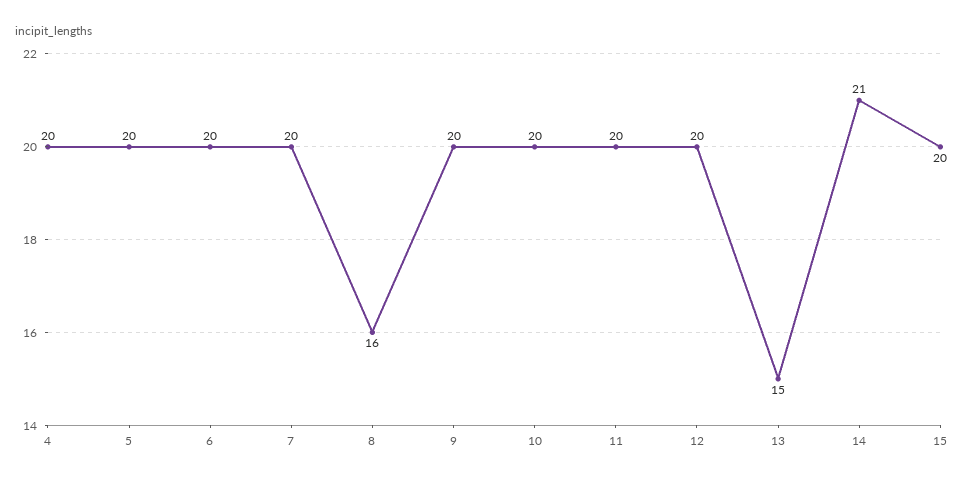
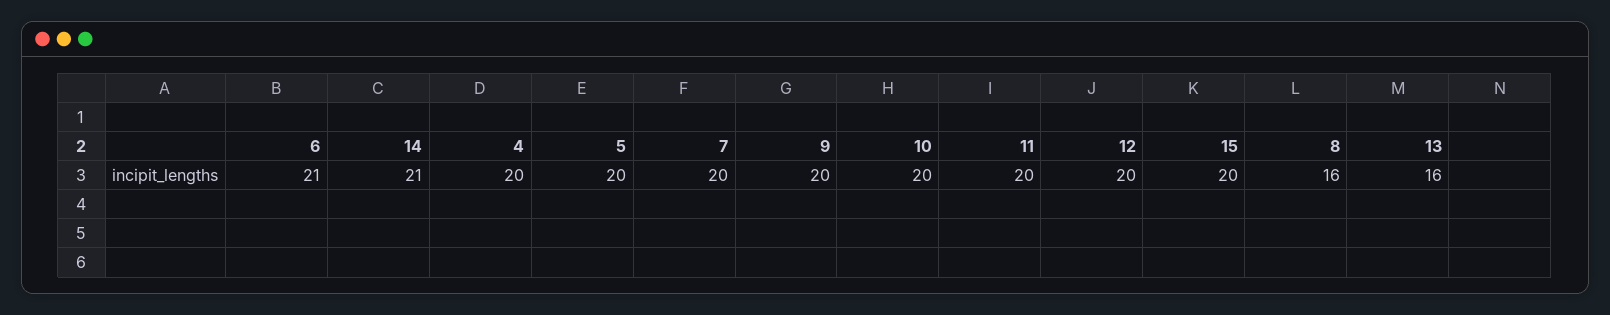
6: 20 -> 21
13: 15 -> 16

